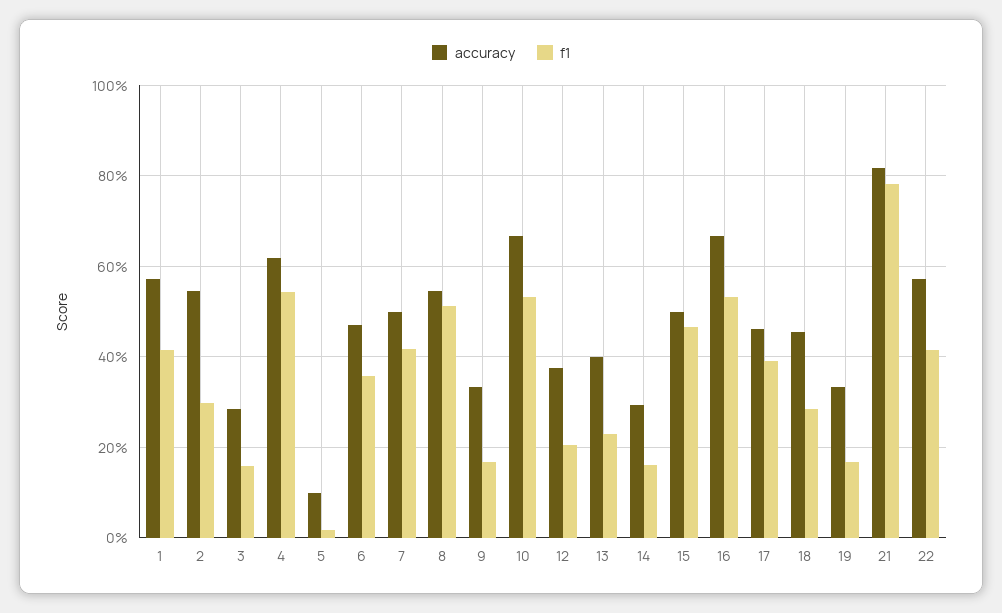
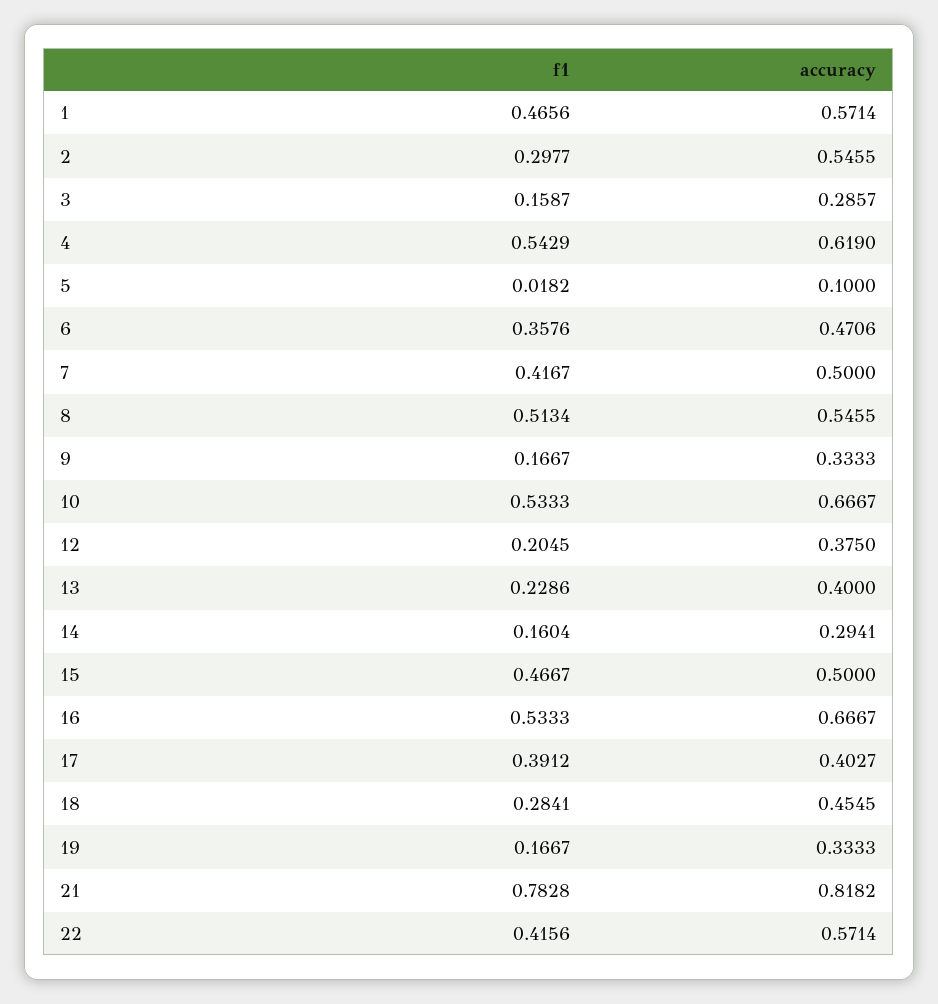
f1, 1: 0.42 -> 0.4656
accuracy, 17: 0.46 -> 0.4027

